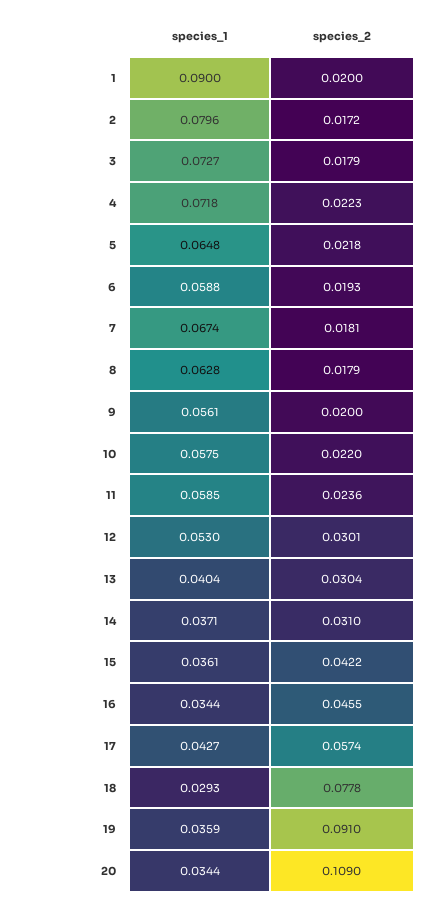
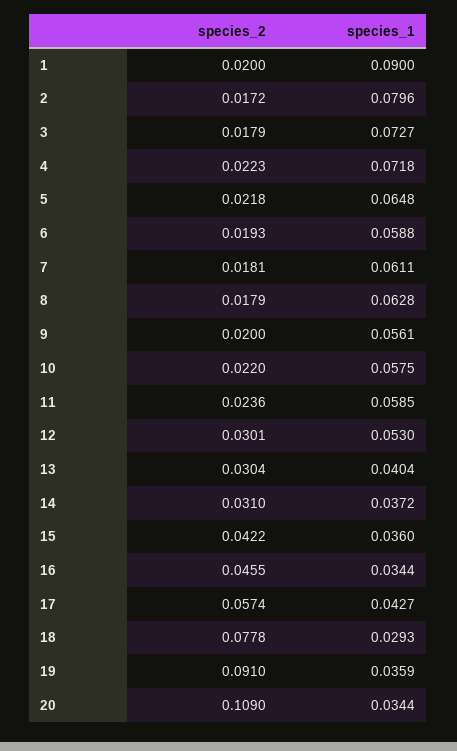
species_1, 7: 0.0674 -> 0.0611
species_1, 14: 0.0371 -> 0.0372
species_1, 15: 0.0361 -> 0.036

